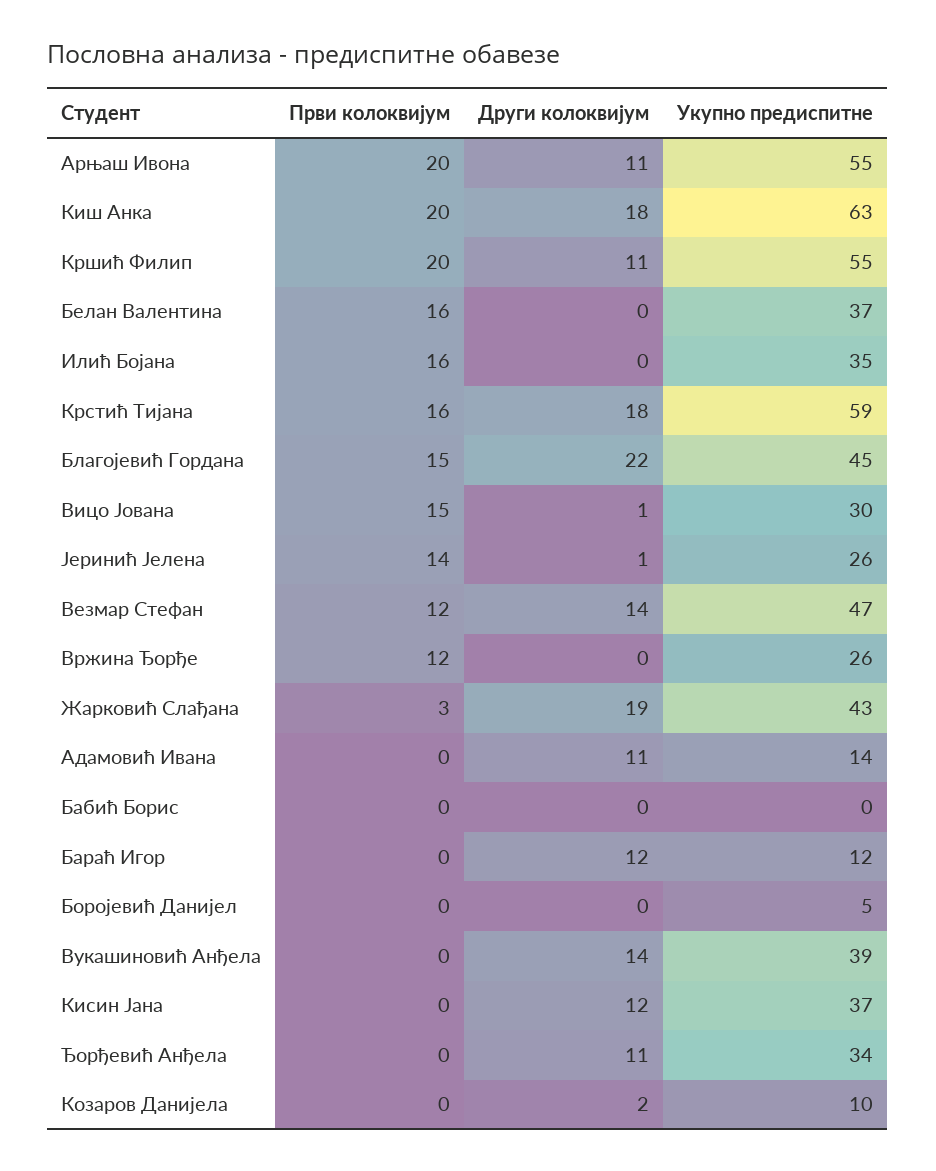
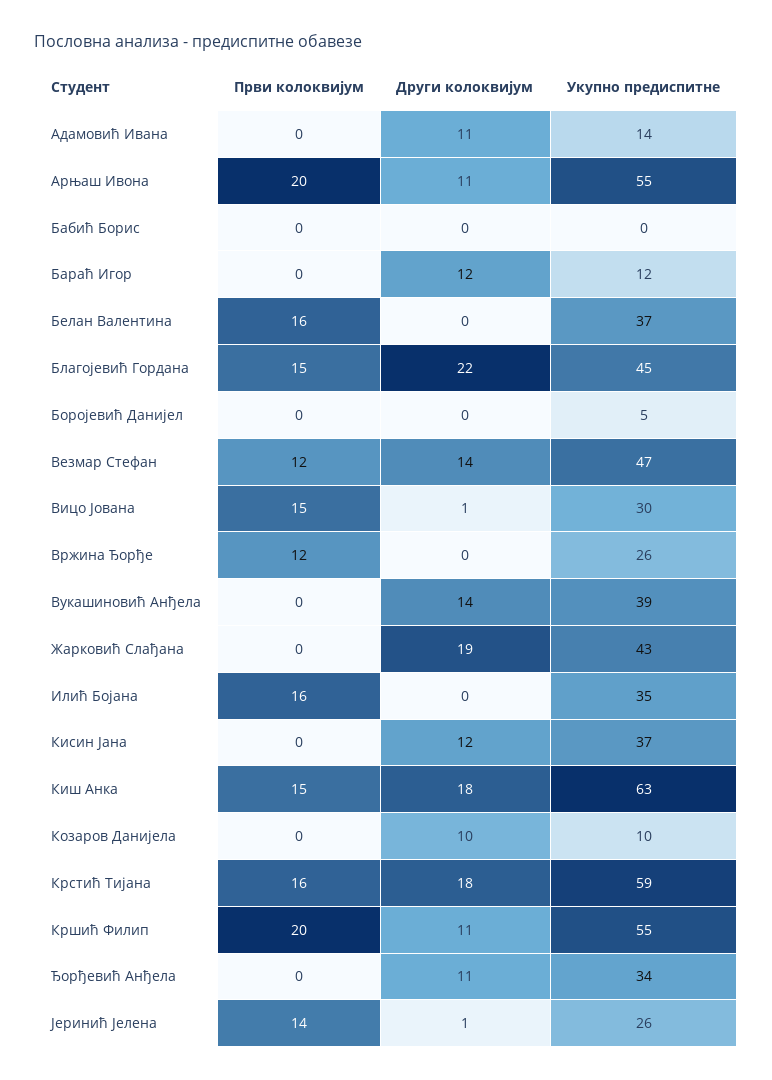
Први колоквијум, Киш Анка: 20 -> 15
Први колоквијум, Жарковић Слађана: 3 -> 0
Други колоквијум, Козаров Данијела: 2 -> 10

